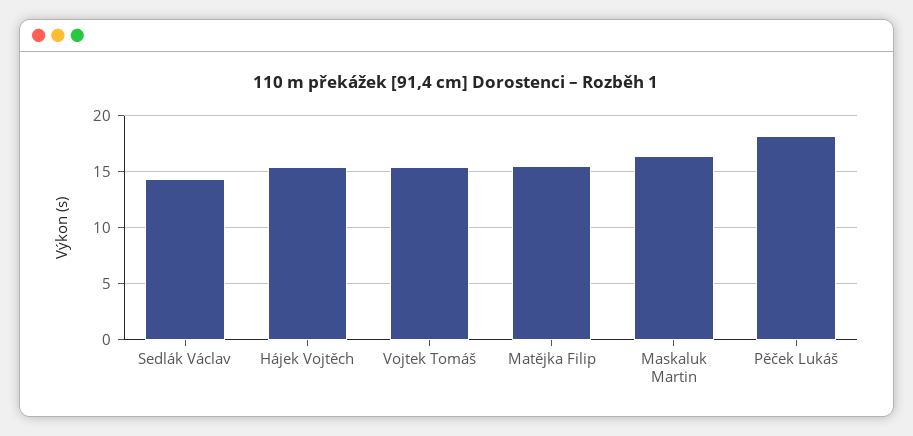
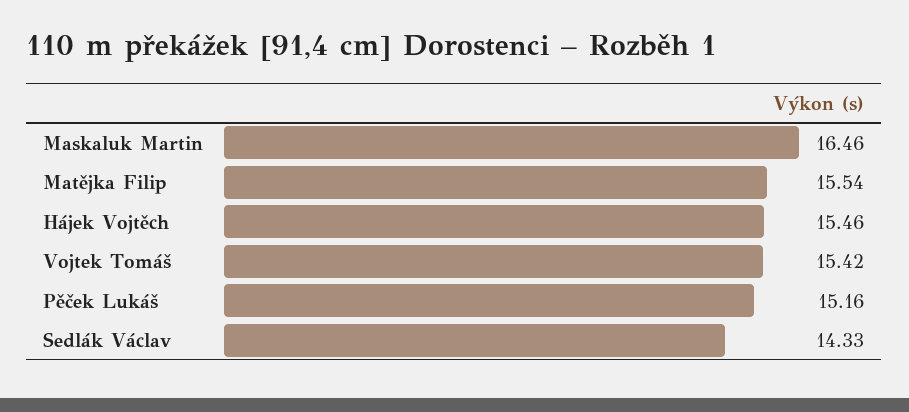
Pěček Lukáš: 18 -> 15.16

